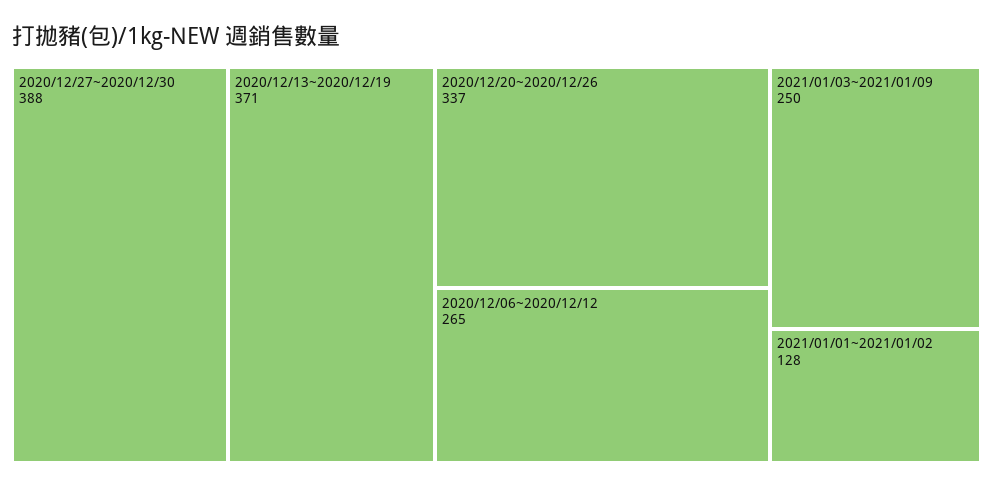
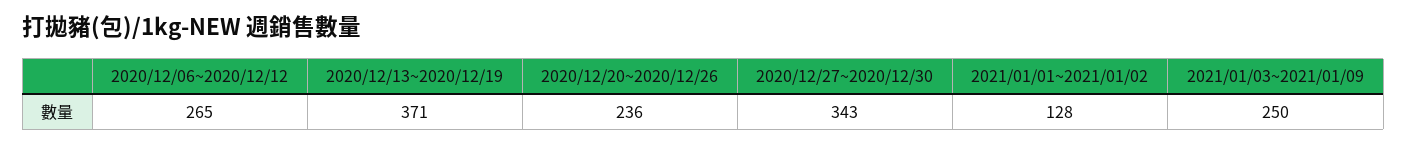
2020/12/27~2020/12/30: 388 -> 343
2020/12/20~2020/12/26: 337 -> 236

